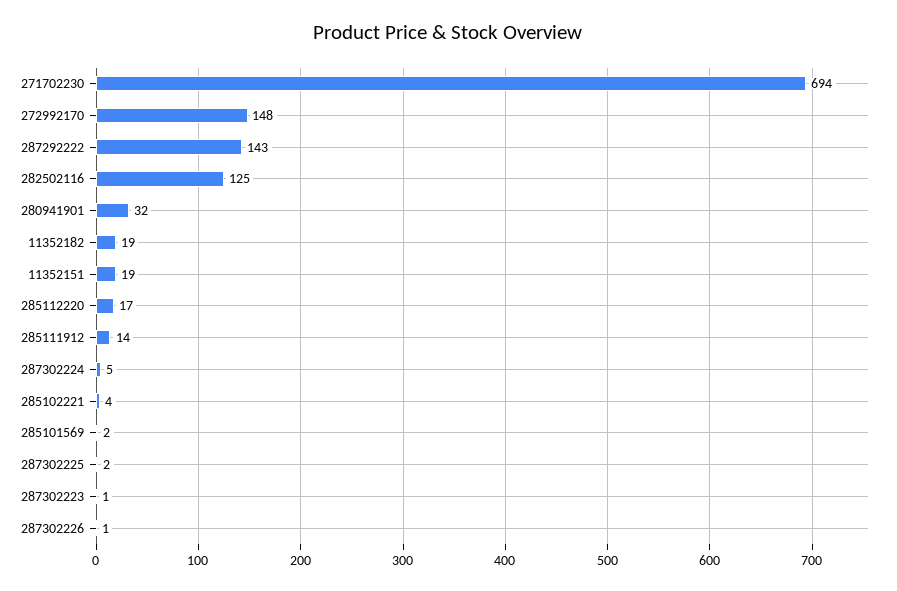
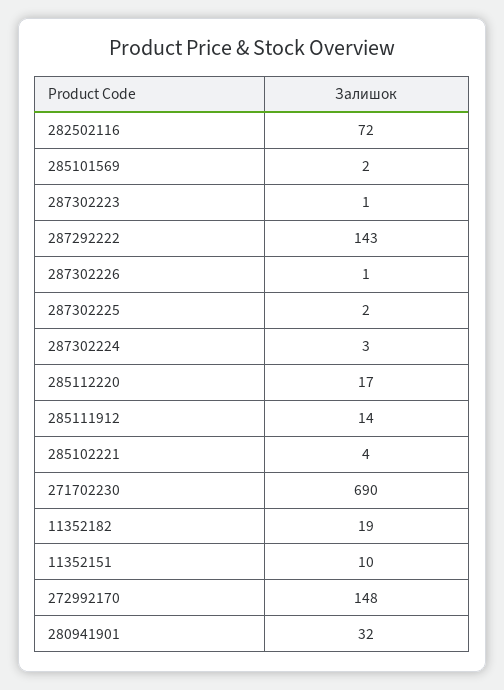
271702230: 694 -> 690
282502116: 125 -> 72
11352151: 19 -> 10
287302224: 5 -> 3

